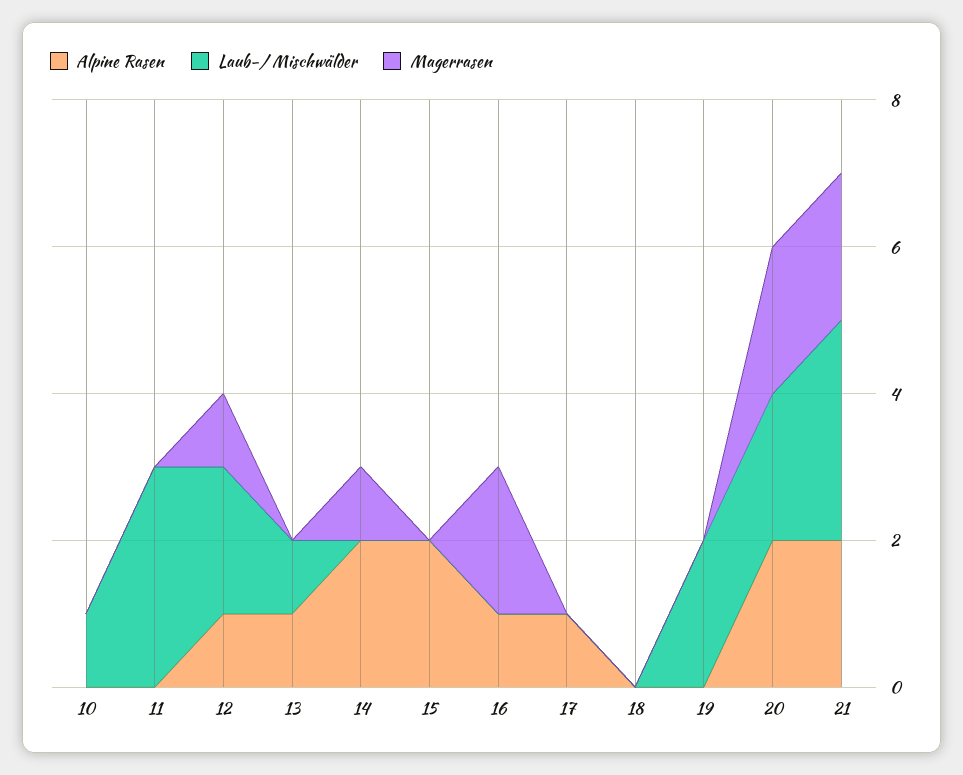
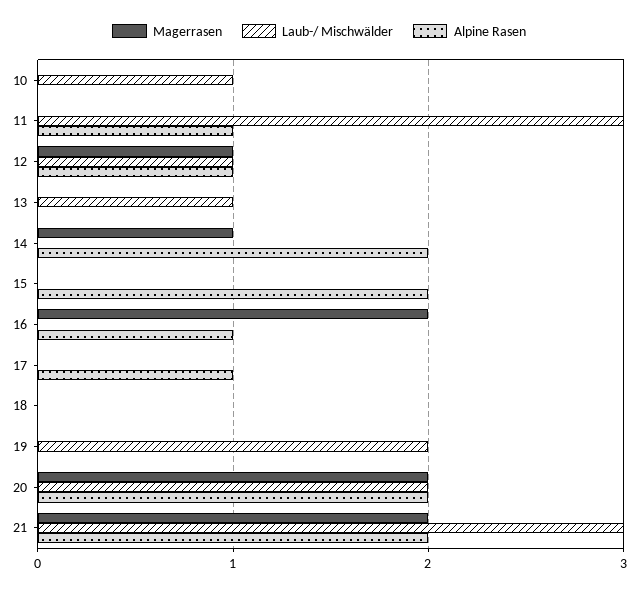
Alpine Rasen, 11: 0 -> 1
Laub-/ Mischwälder, 12: 2 -> 1
Alpine Rasen, 13: 1 -> 0

